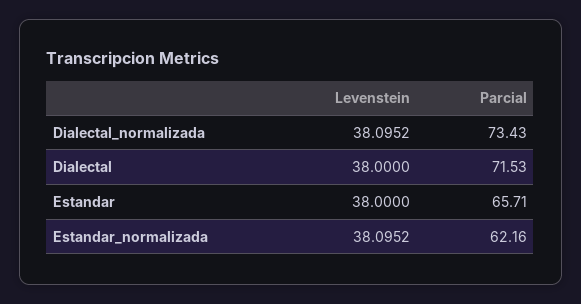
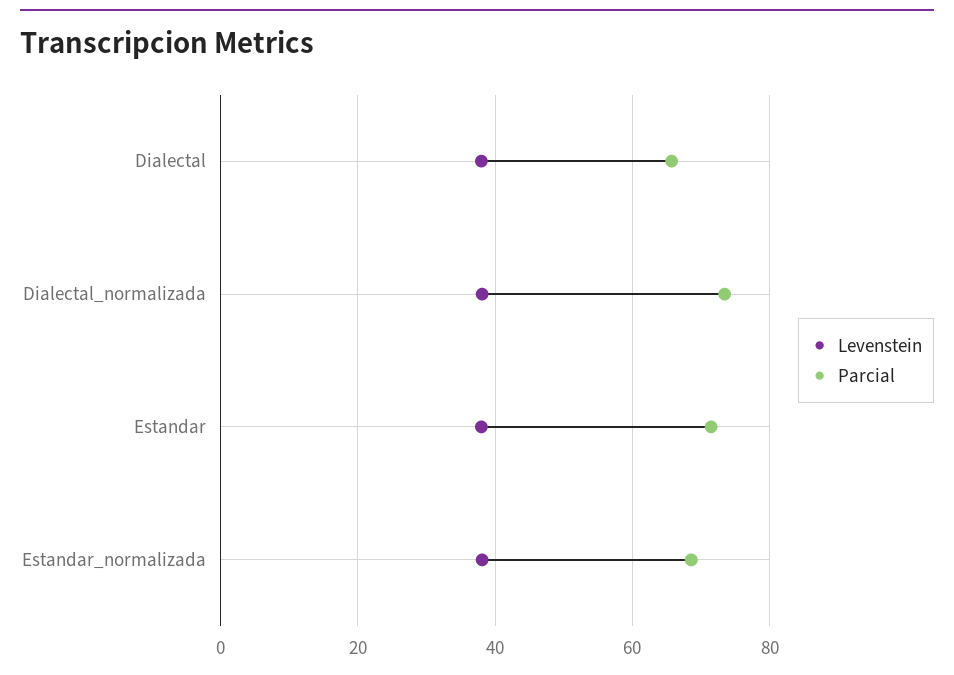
Parcial, Dialectal: 71.53 -> 66
Parcial, Estandar: 65.71 -> 72
Parcial, Estandar_normalizada: 62.16 -> 68

